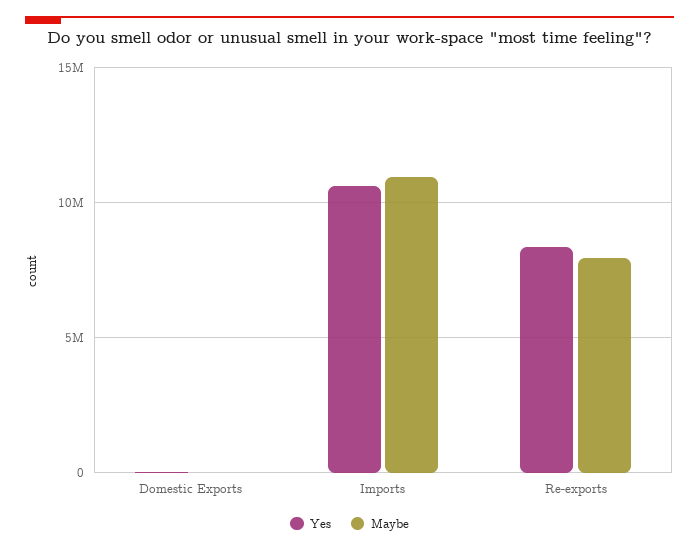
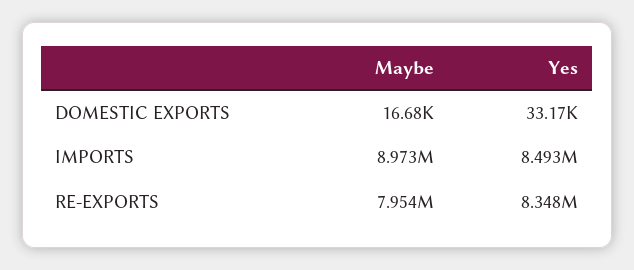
Yes, Imports: 10500000 -> 8493000
Maybe, Imports: 11000000 -> 8973000

